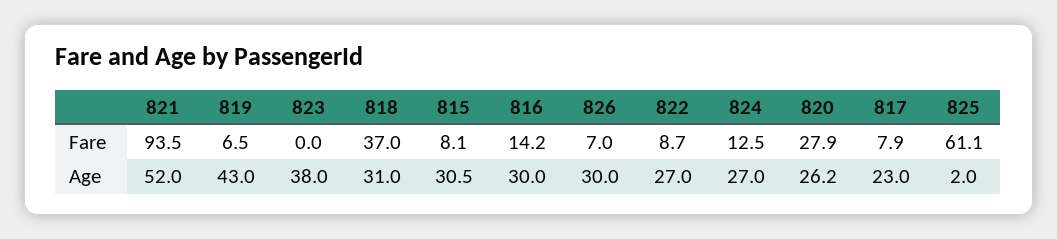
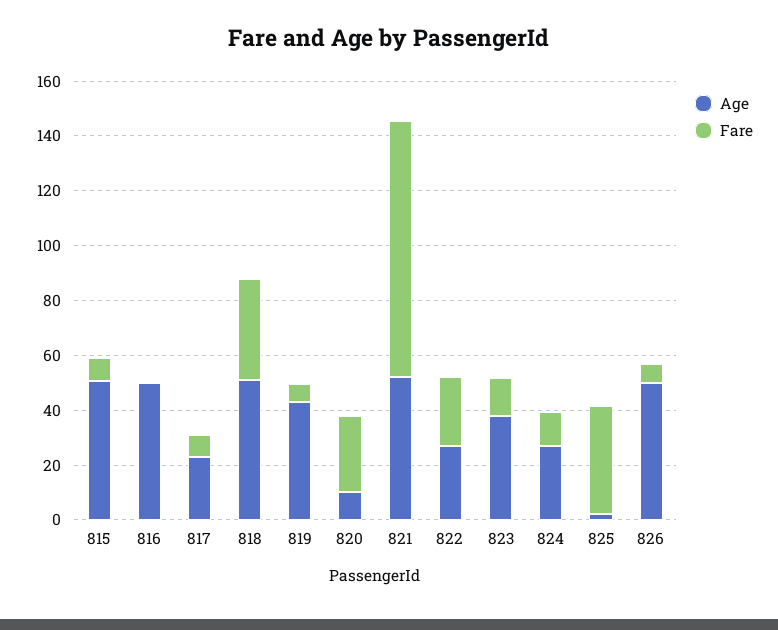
Fare, 823: 0 -> 15
Fare, 816: 14.2 -> 0
Fare, 822: 8.7 -> 25
Fare, 825: 61.1 -> 40
Age, 818: 31 -> 50
Age, 815: 30.5 -> 50
Age, 816: 30 -> 50
Age, 826: 30 -> 50
Age, 820: 26.2 -> 10

